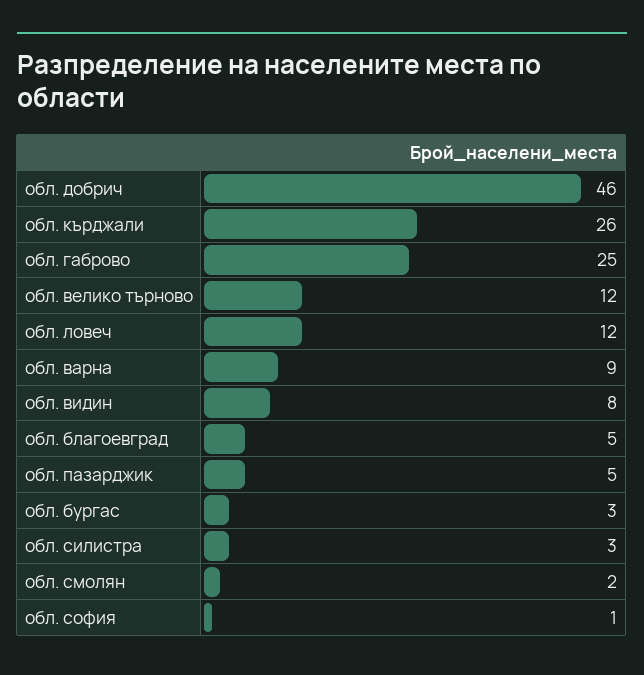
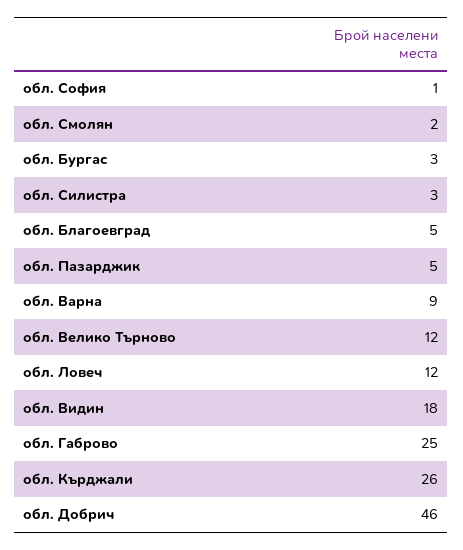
обл. видин: 8 -> 18

